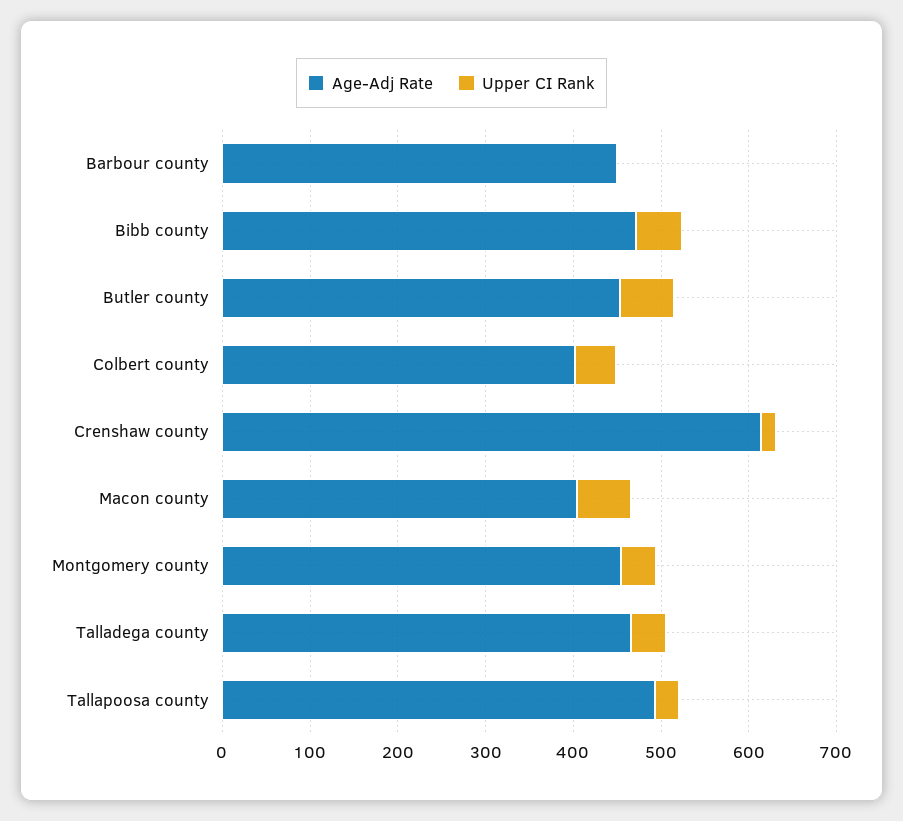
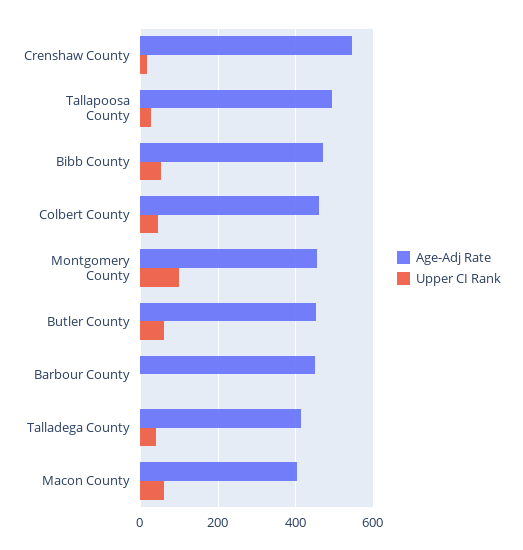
Age-Adj Rate, Colbert county: 400 -> 460
Age-Adj Rate, Crenshaw county: 620 -> 540
Upper CI Rank, Montgomery county: 40 -> 100
Age-Adj Rate, Talladega county: 460 -> 420

